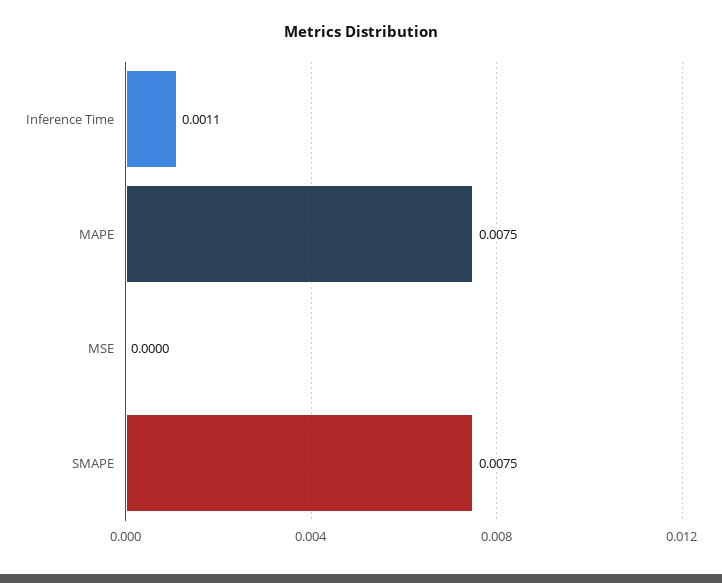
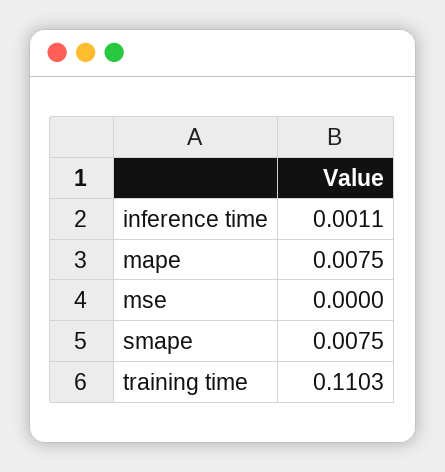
training time: none -> 0.1103

